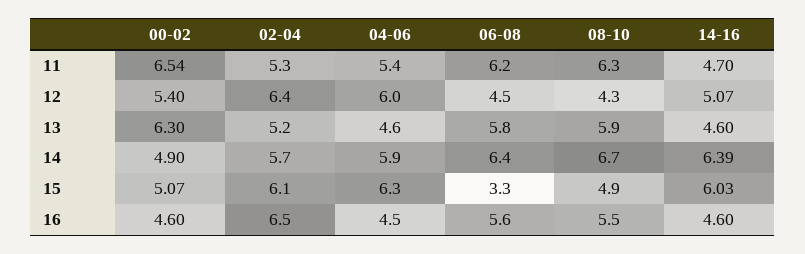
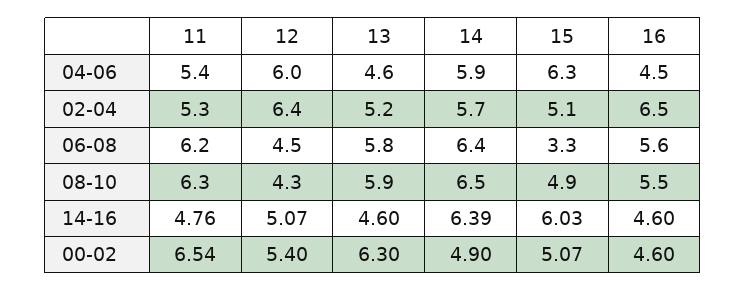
14-16, 11: 4.7 -> 4.76
08-10, 14: 6.7 -> 6.5
02-04, 15: 6.1 -> 5.1

